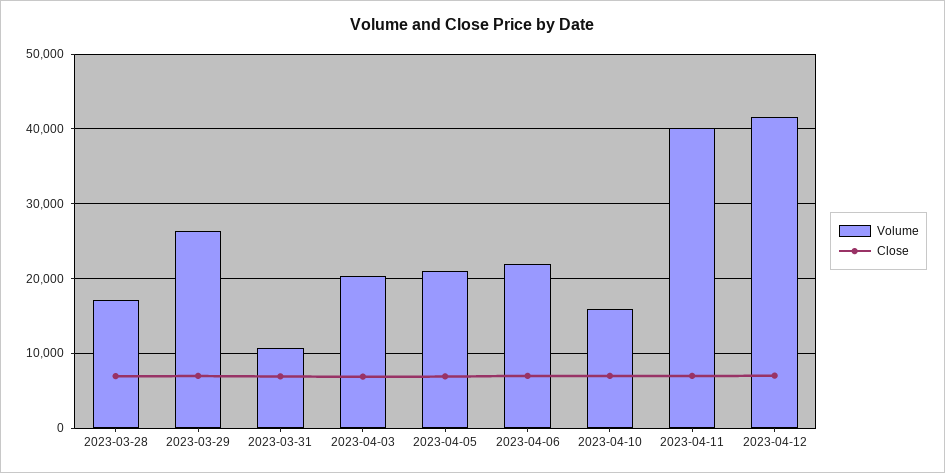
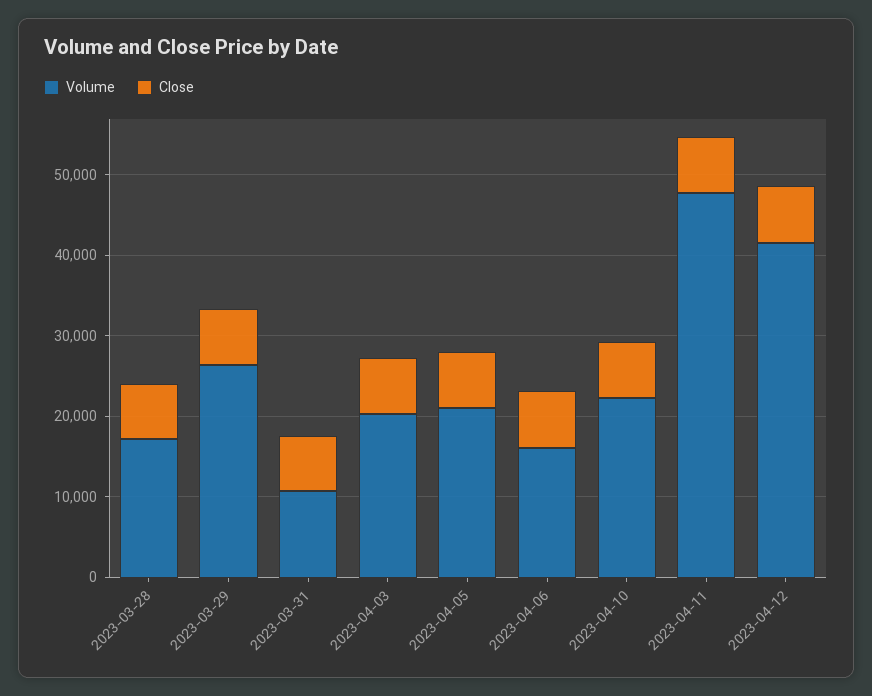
Volume, 2023-04-06: 22000 -> 16000
Volume, 2023-04-10: 16000 -> 22000
Volume, 2023-04-11: 40000 -> 48000

